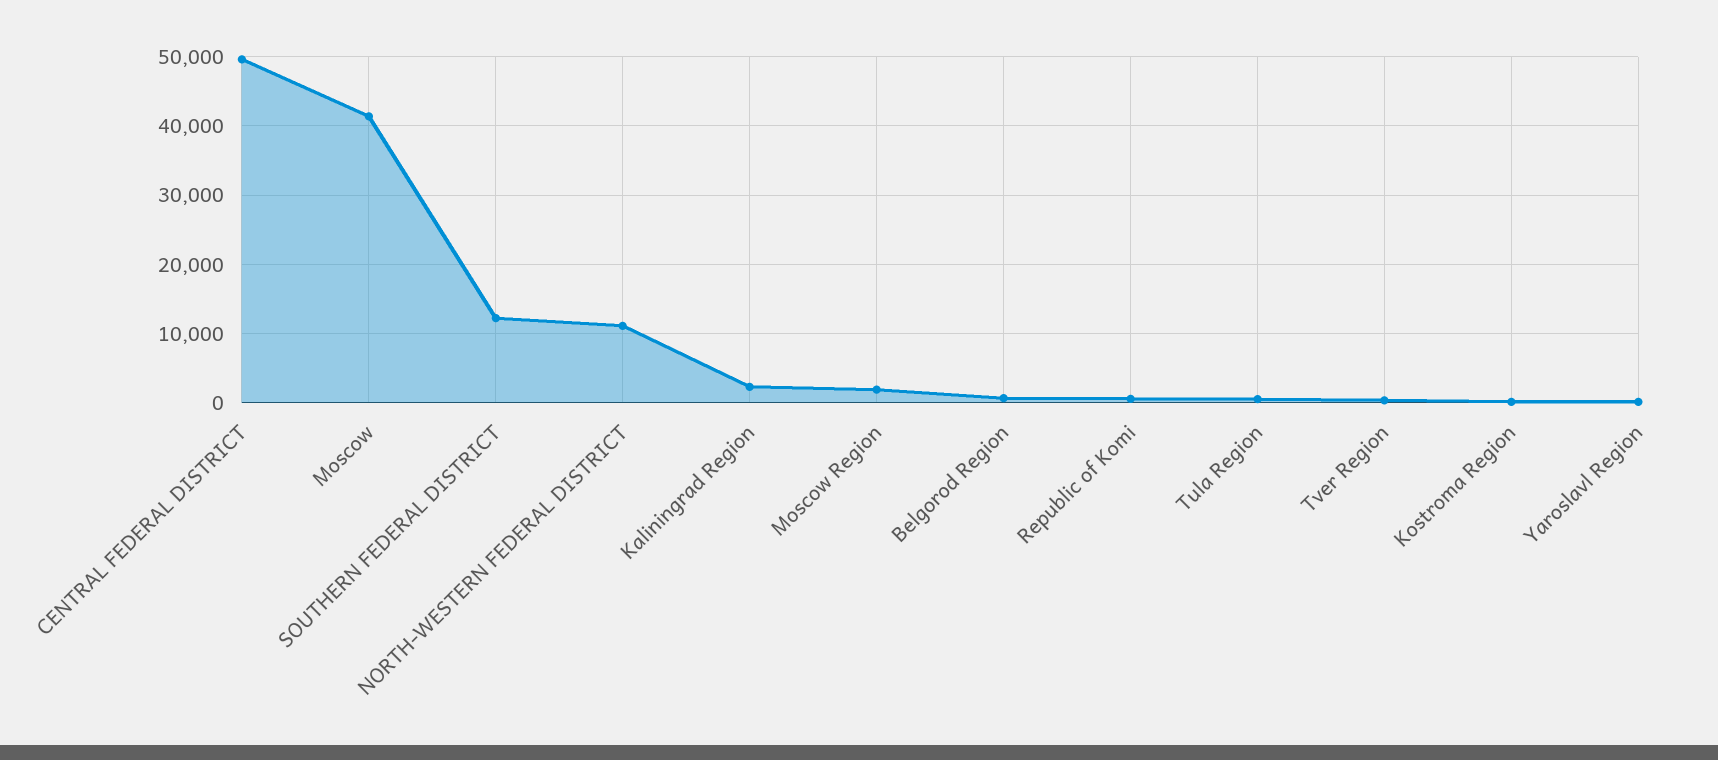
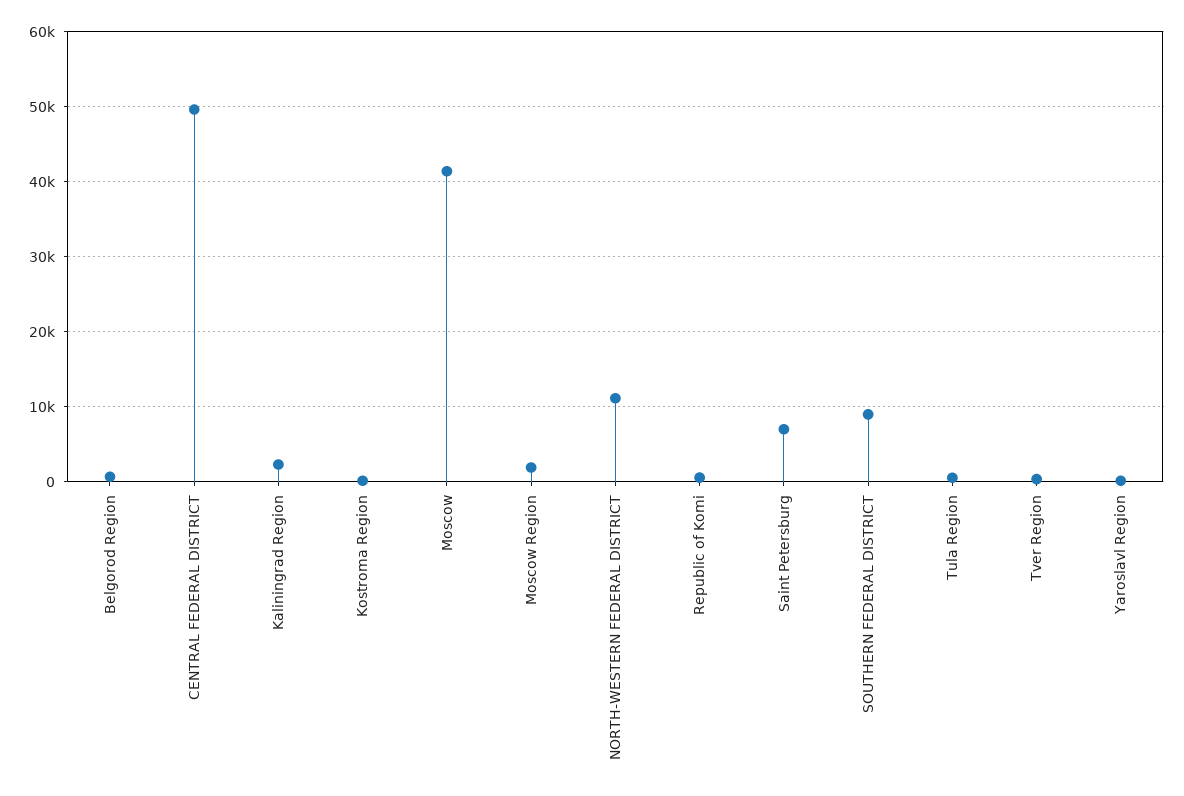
SOUTHERN FEDERAL DISTRICT: 12000 -> 9000
Saint Petersburg: none -> 7000

